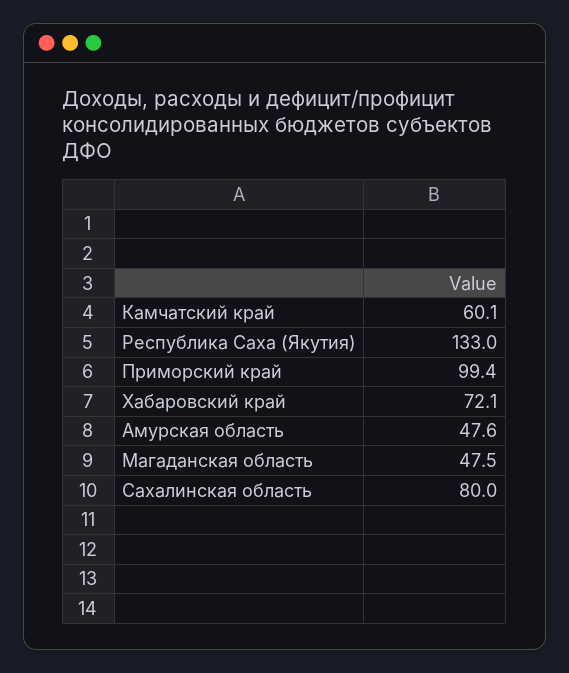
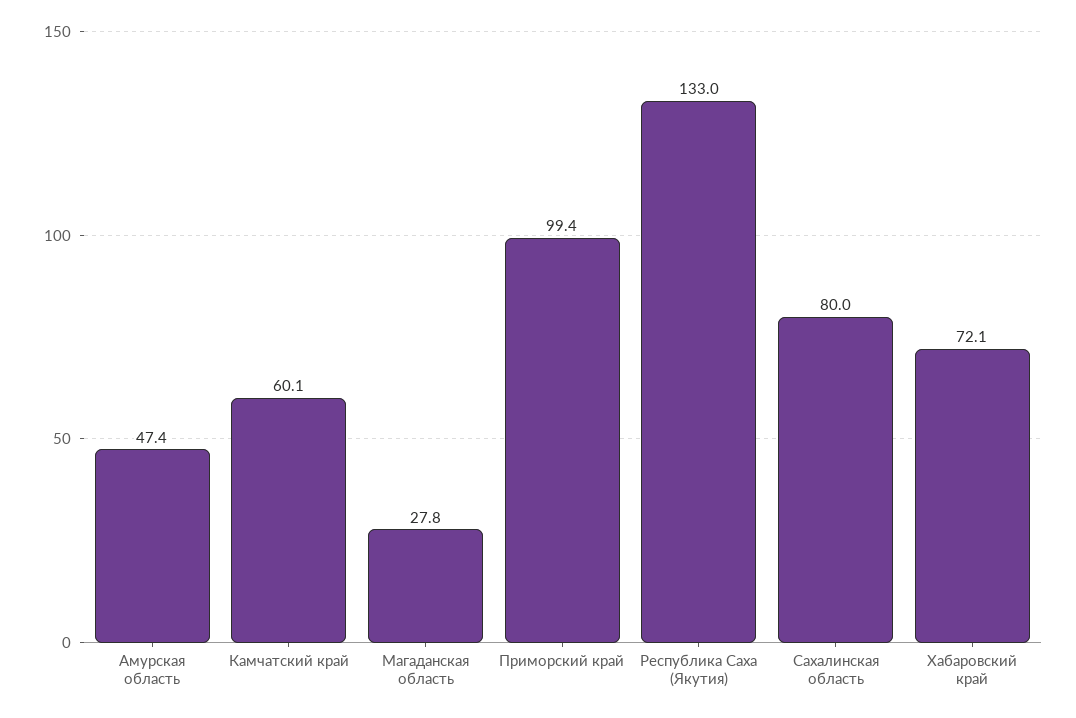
Амурская область: 47.6 -> 47.4
Магаданская область: 47.5 -> 27.8

